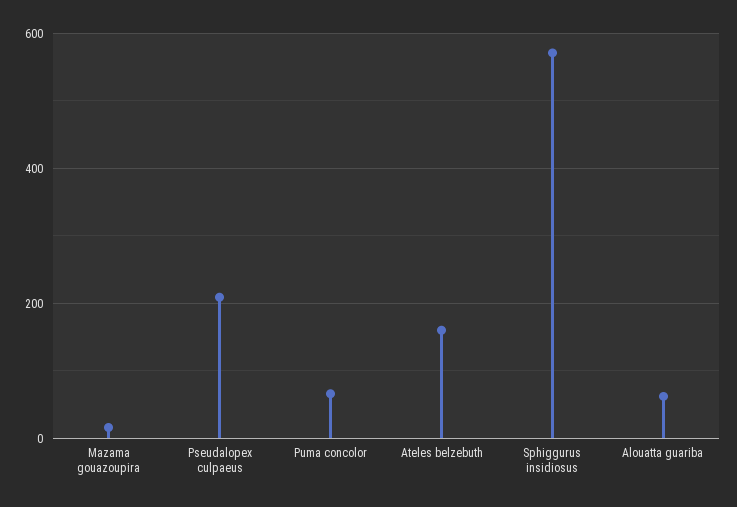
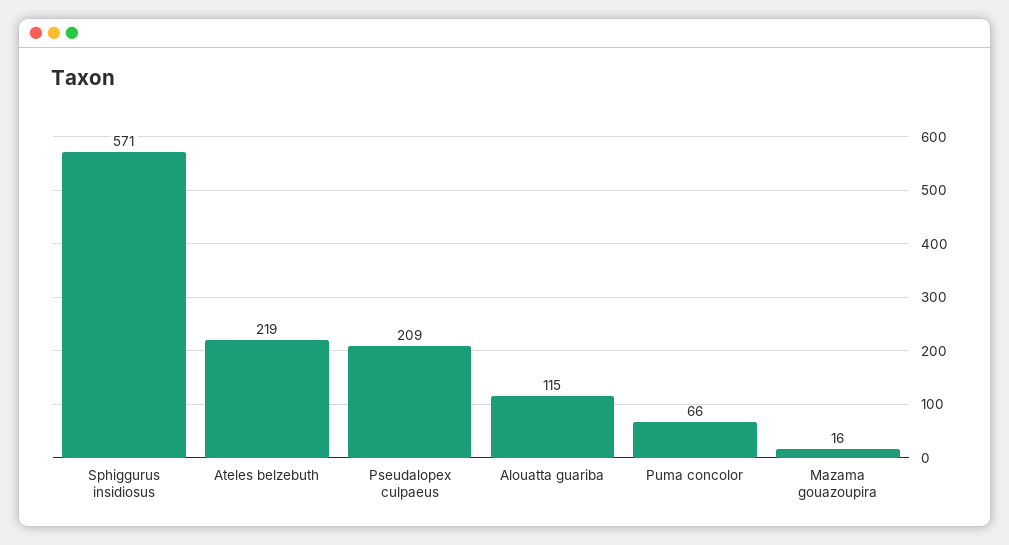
Ateles belzebuth: 160 -> 219
Alouatta guariba: 60 -> 115

